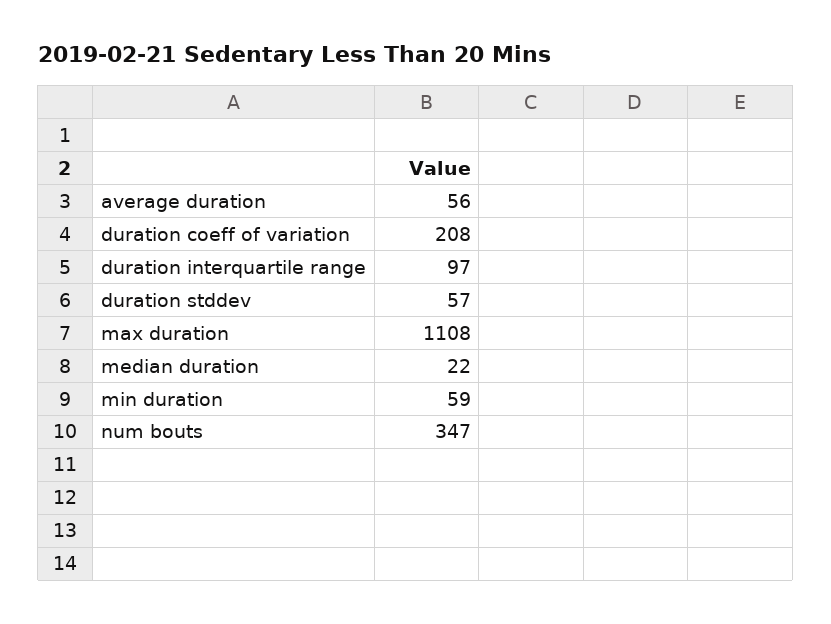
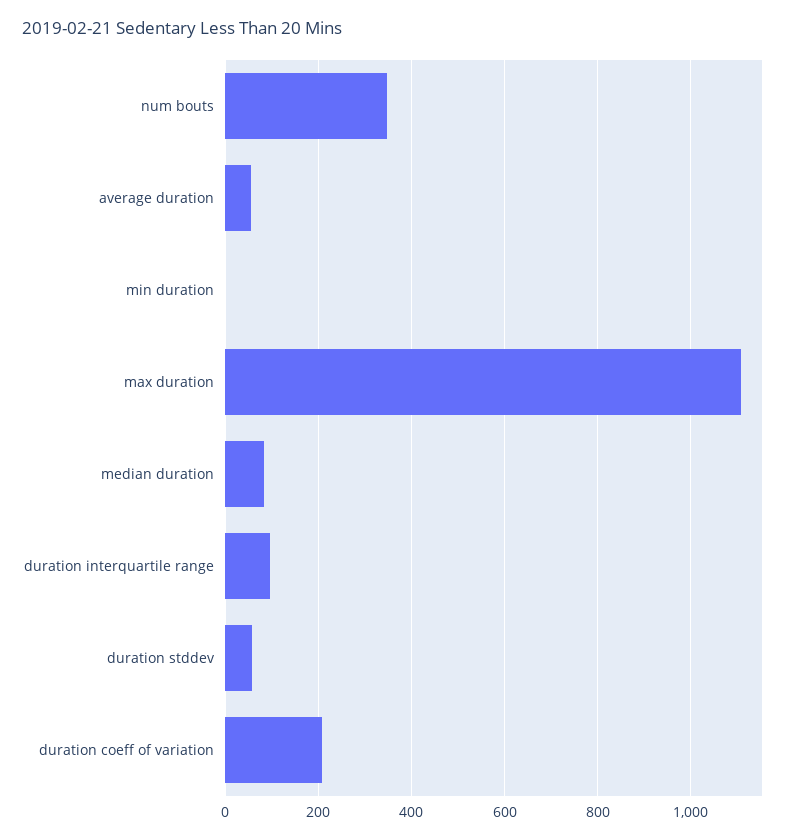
median duration: 22 -> 80
min duration: 59 -> 0

